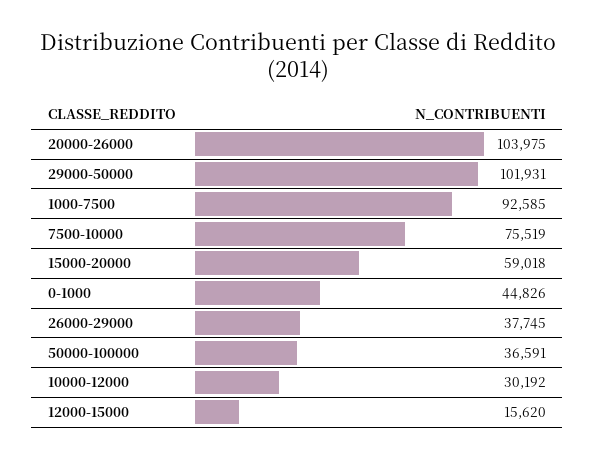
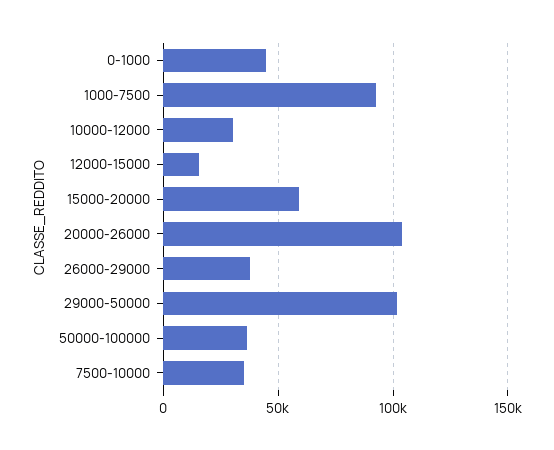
7500-10000: 75519 -> 35000

